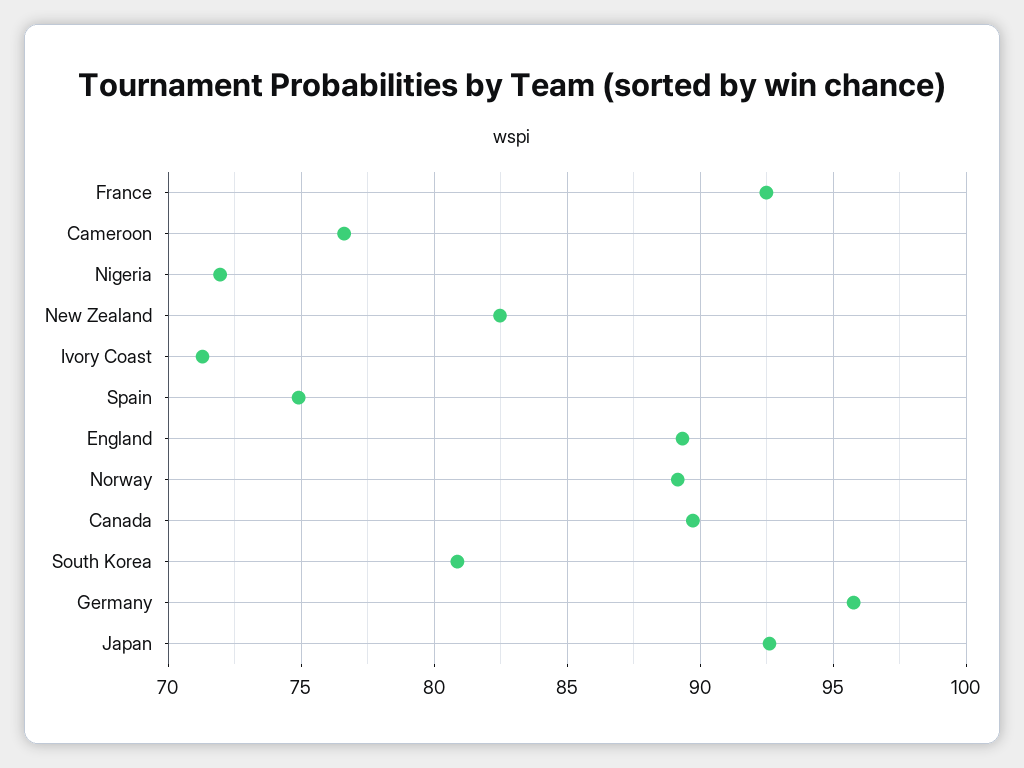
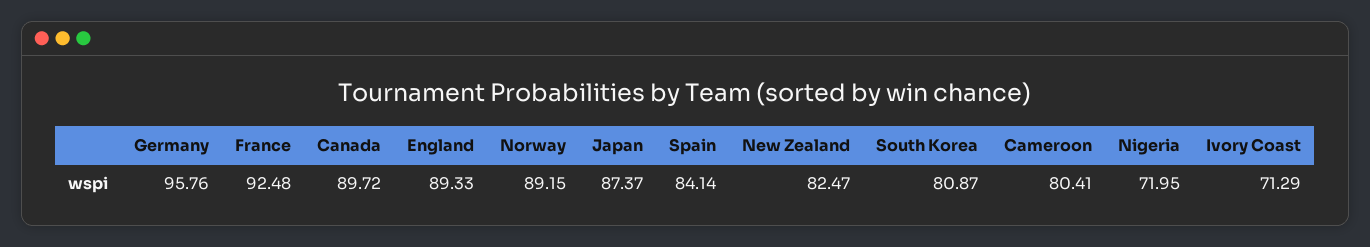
Cameroon: 76.5 -> 80.41
Spain: 75 -> 84.14
Japan: 92.5 -> 87.37

